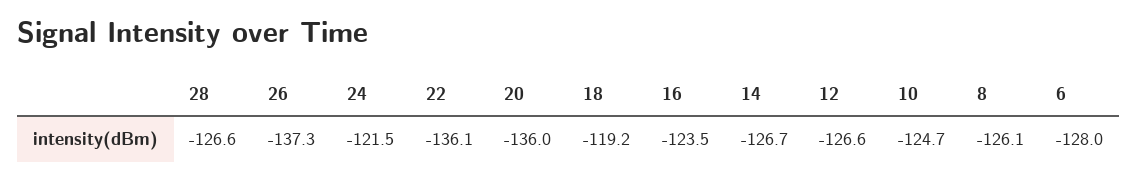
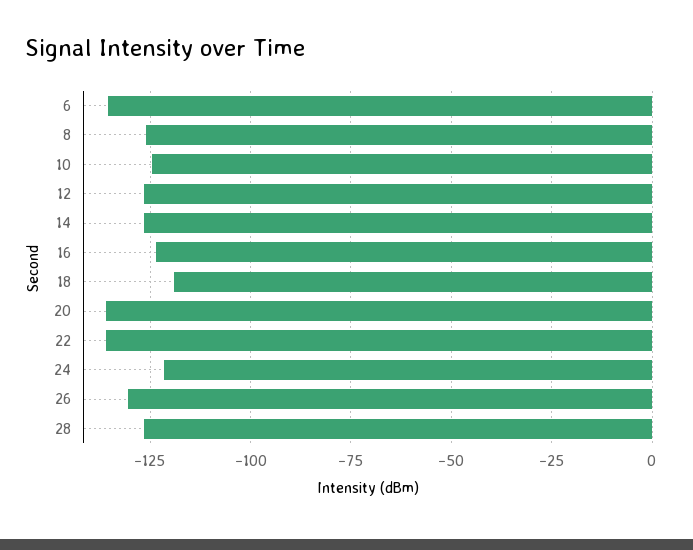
26: -137.3 -> -130
6: -128 -> -135

